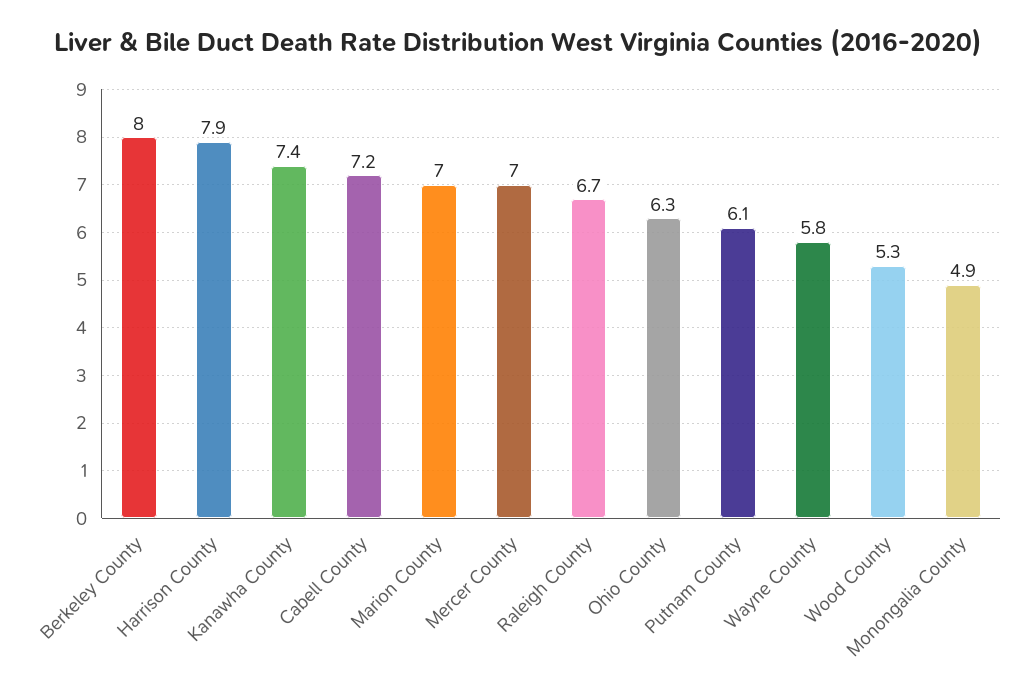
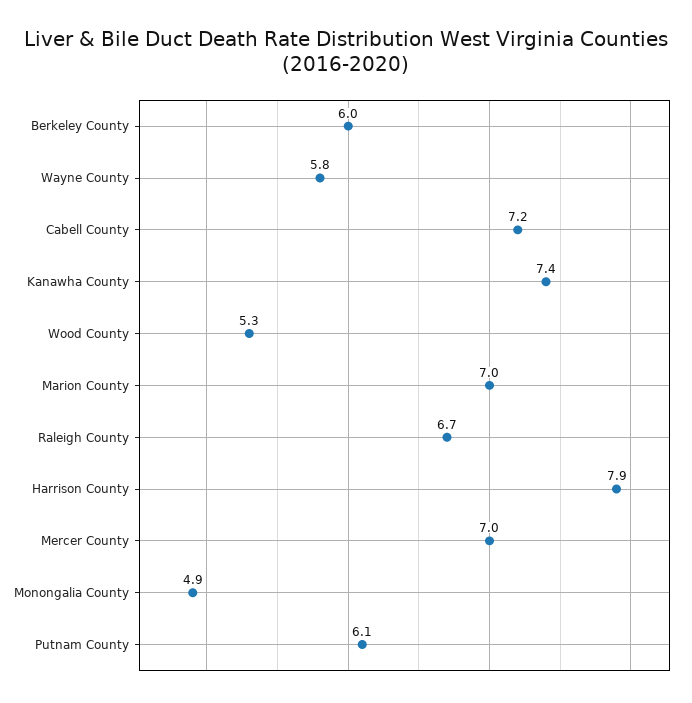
Berkeley County: 8 -> 6
Ohio County: 6.3 -> none

